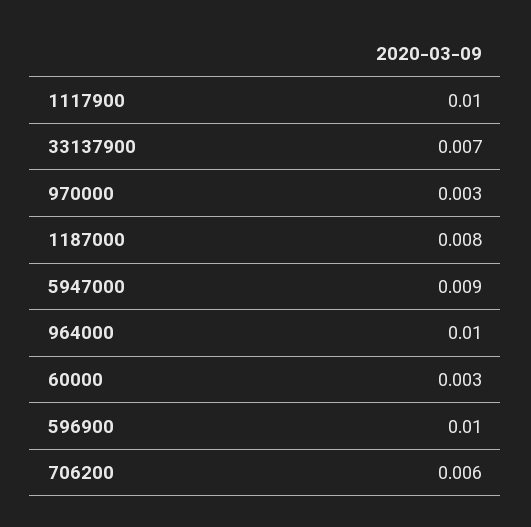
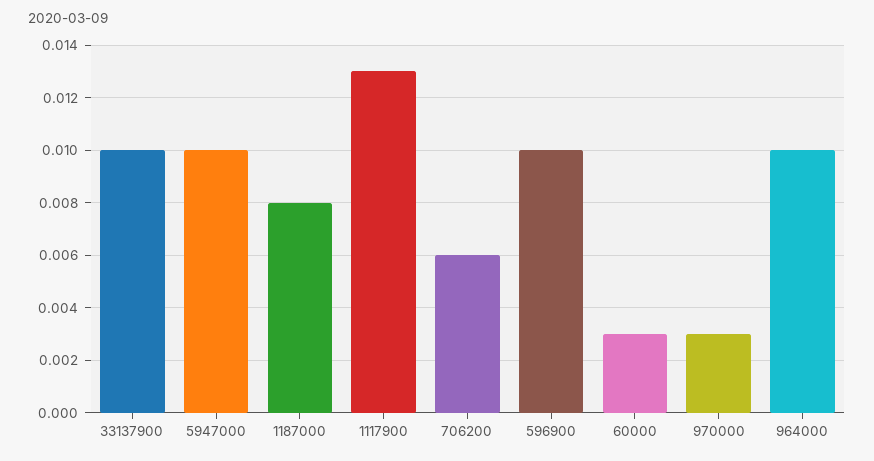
1117900: 0.01 -> 0.013
33137900: 0.007 -> 0.01
5947000: 0.009 -> 0.01

